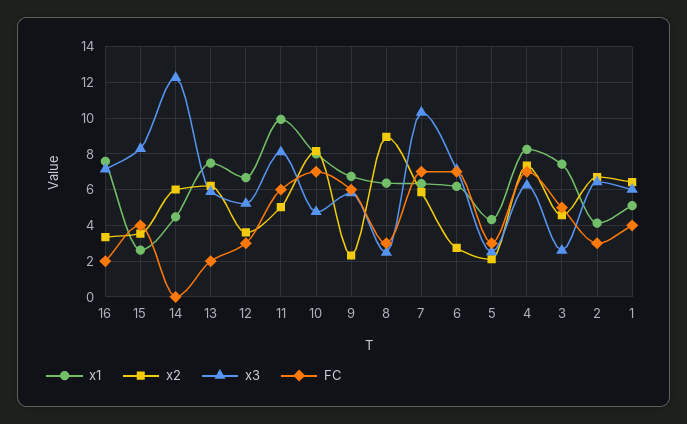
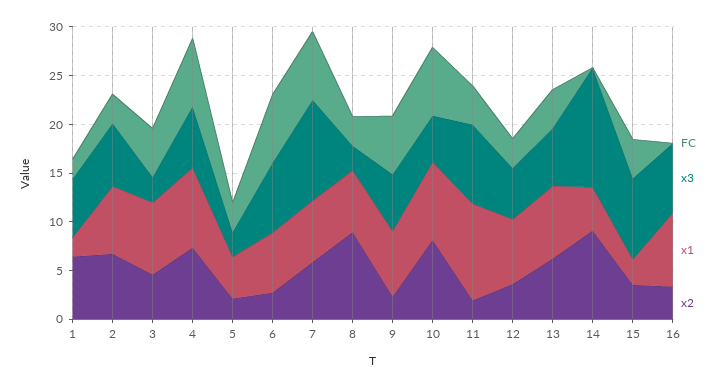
FC, 16: 2 -> 0
x2, 14: 6 -> 9
FC, 13: 2 -> 4
x2, 11: 5 -> 2
FC, 11: 6 -> 4
x1, 2: 4 -> 7
x1, 1: 5 -> 2
FC, 1: 4 -> 2

